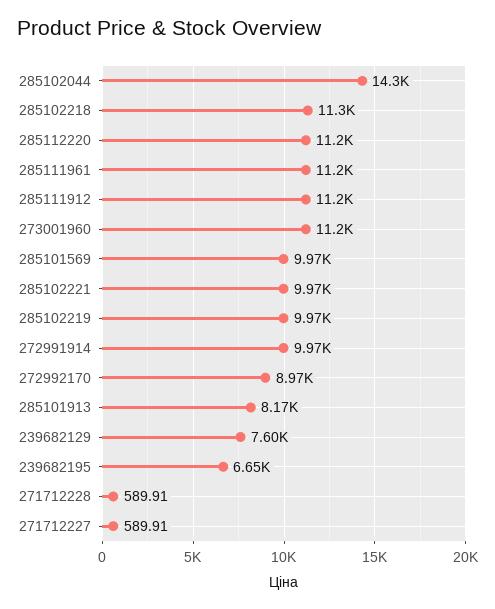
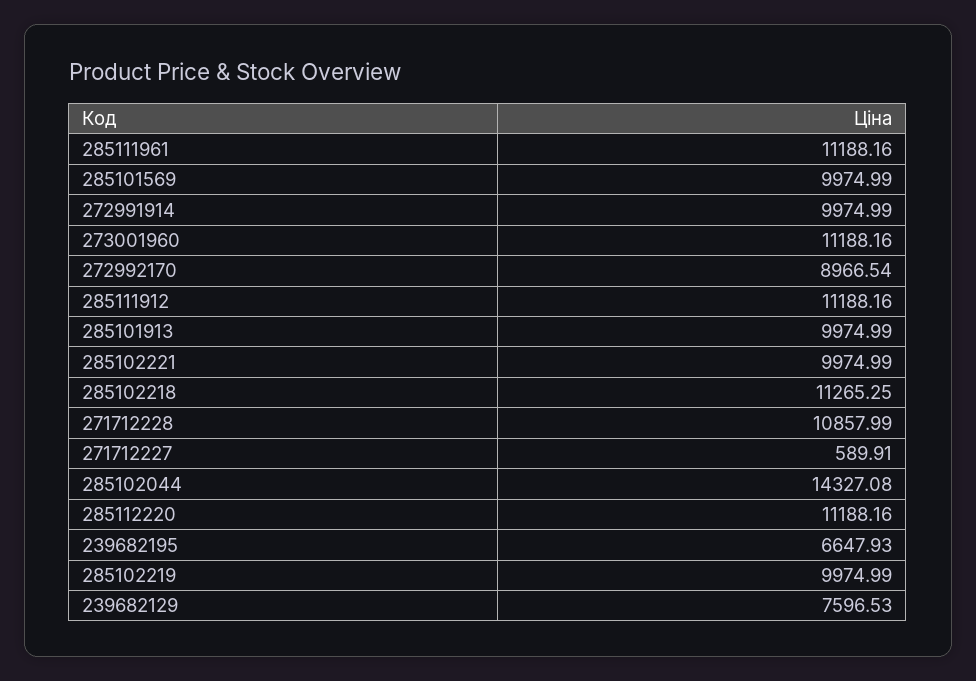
285101913: 8170 -> 9974.99
271712228: 589.91 -> 10857.99

